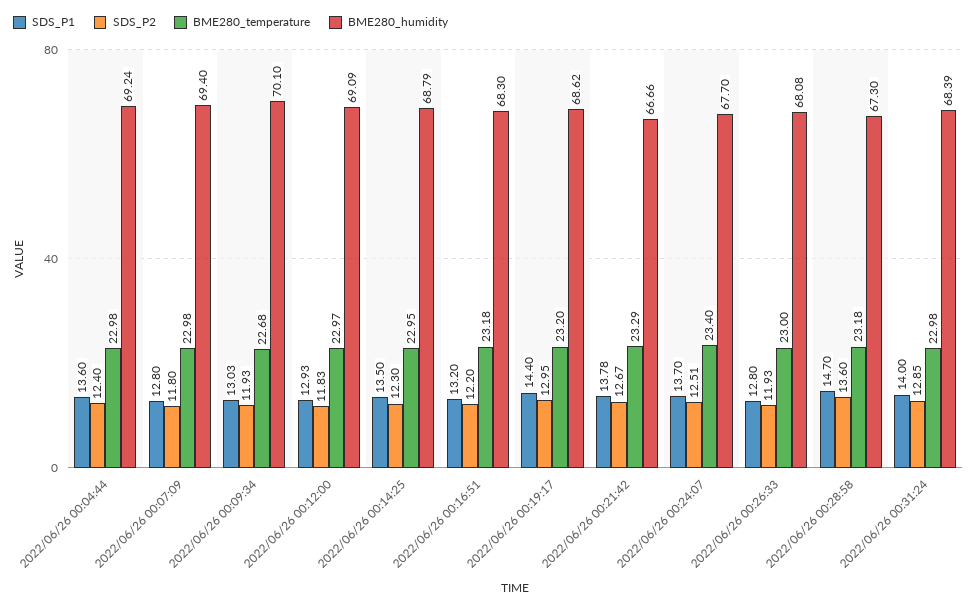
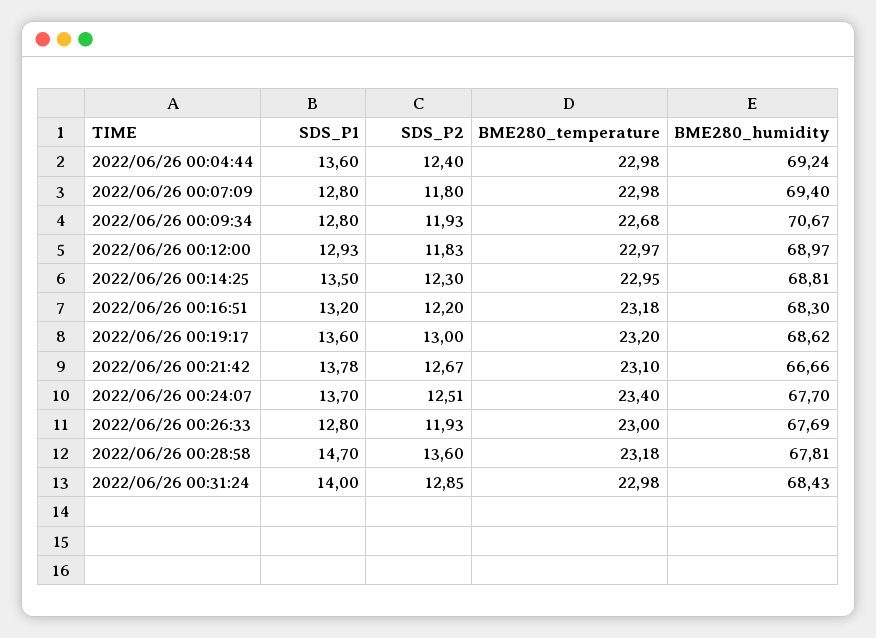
SDS_P1, 2022/06/26 00:09:34: 13.03 -> 12.8
BME280_humidity, 2022/06/26 00:09:34: 70.1 -> 70.67
BME280_humidity, 2022/06/26 00:12:00: 69.09 -> 68.97
BME280_humidity, 2022/06/26 00:14:25: 68.79 -> 68.81
SDS_P1, 2022/06/26 00:19:17: 14.4 -> 13.6
SDS_P2, 2022/06/26 00:19:17: 12.95 -> 13
BME280_temperature, 2022/06/26 00:21:42: 23.29 -> 23.1
BME280_humidity, 2022/06/26 00:26:33: 68.08 -> 67.69
BME280_humidity, 2022/06/26 00:28:58: 67.3 -> 67.81
BME280_humidity, 2022/06/26 00:31:24: 68.39 -> 68.43

